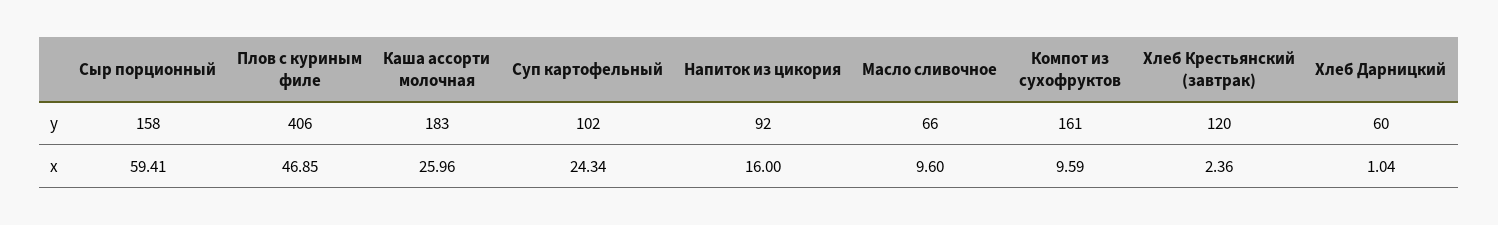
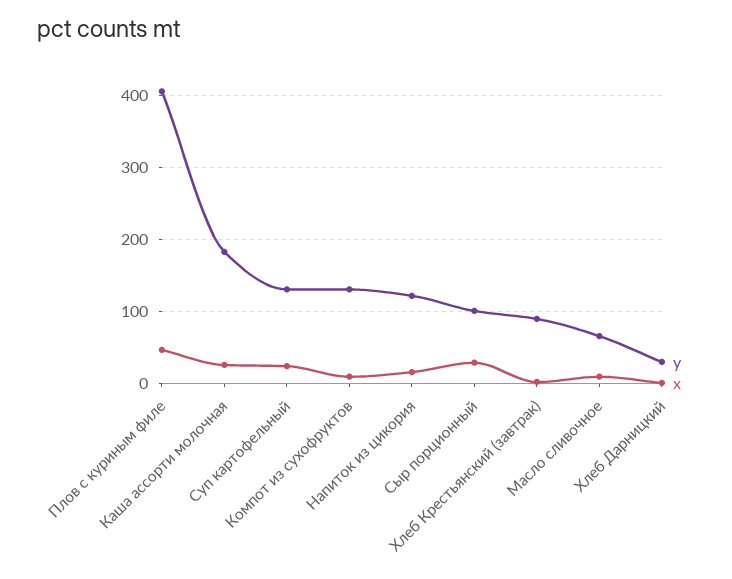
y, Сыр порционный: 158 -> 100
y, Суп картофельный: 102 -> 130
y, Напиток из цикория: 92 -> 120
y, Компот из сухофруктов: 161 -> 130
y, Хлеб Крестьянский (завтрак): 120 -> 90
y, Хлеб Дарницкий: 60 -> 30
x, Сыр порционный: 59.41 -> 30

